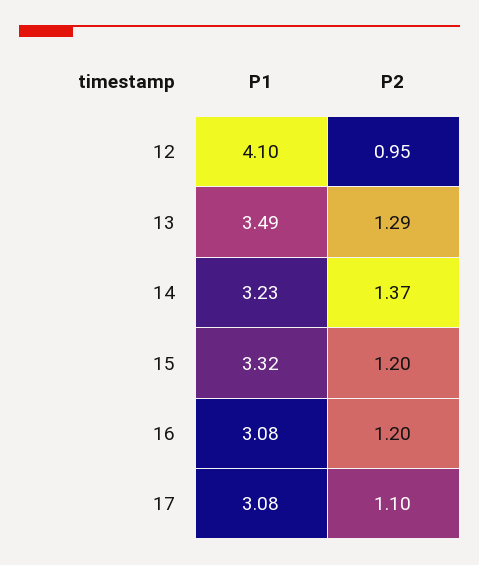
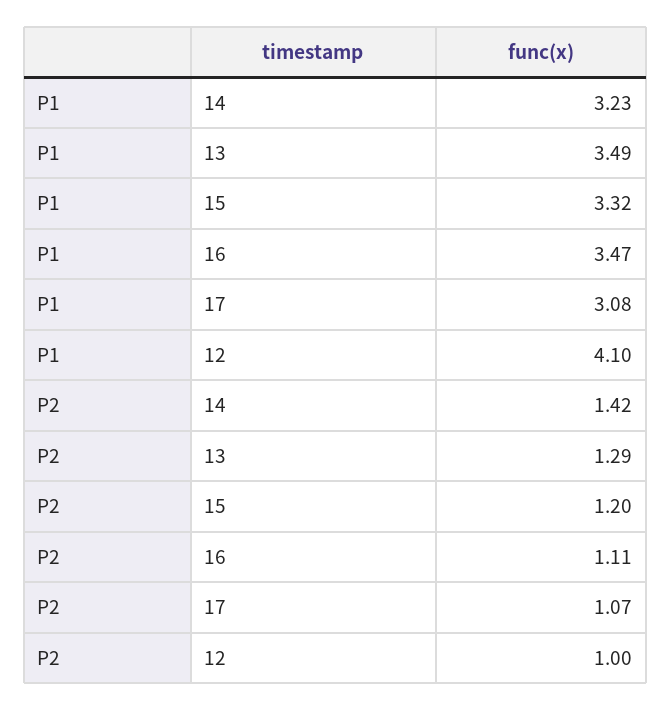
P2, 12: 0.95 -> 1
P2, 14: 1.37 -> 1.42
P1, 16: 3.08 -> 3.47
P2, 16: 1.2 -> 1.11
P2, 17: 1.1 -> 1.07

